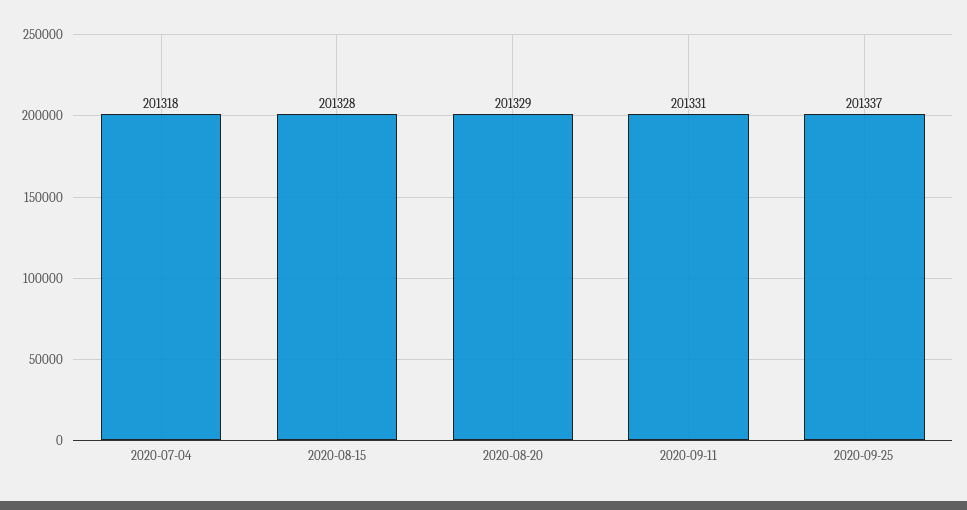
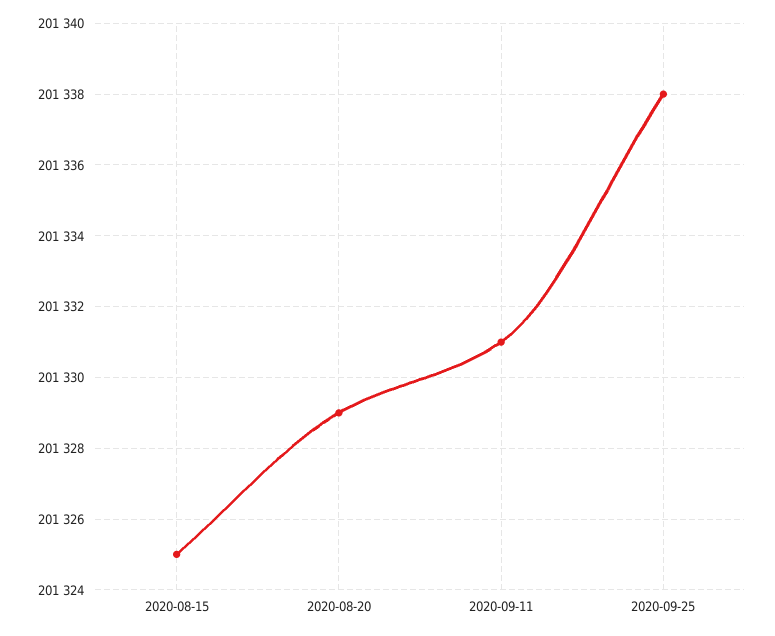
2020-07-04: 201318 -> none
2020-08-15: 201328 -> 201325
2020-09-25: 201337 -> 201338

